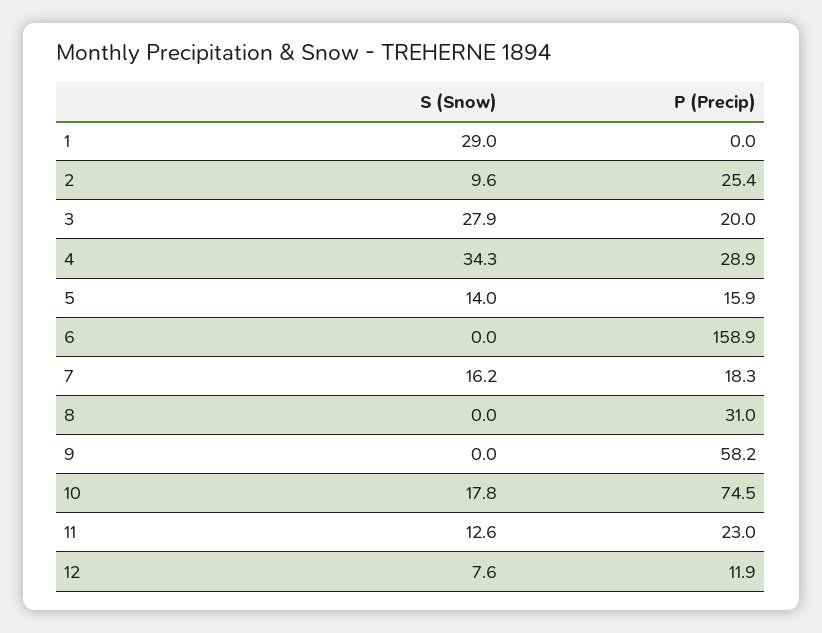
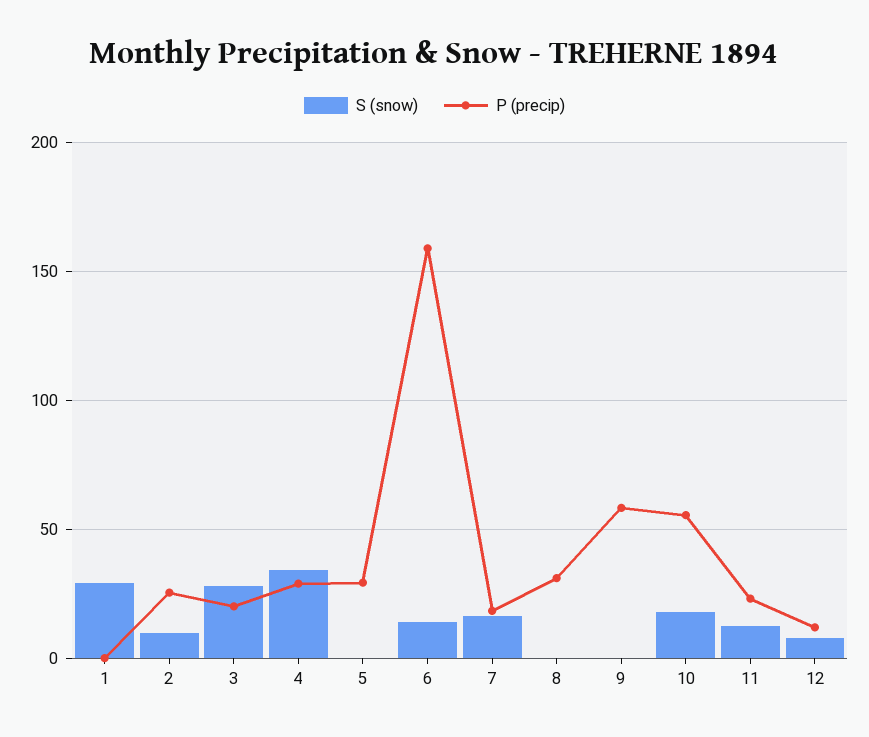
S (Snow), 5: 14 -> 0
P (Precip), 5: 15.9 -> 30
S (Snow), 6: 0 -> 15
P (Precip), 10: 74.5 -> 55

